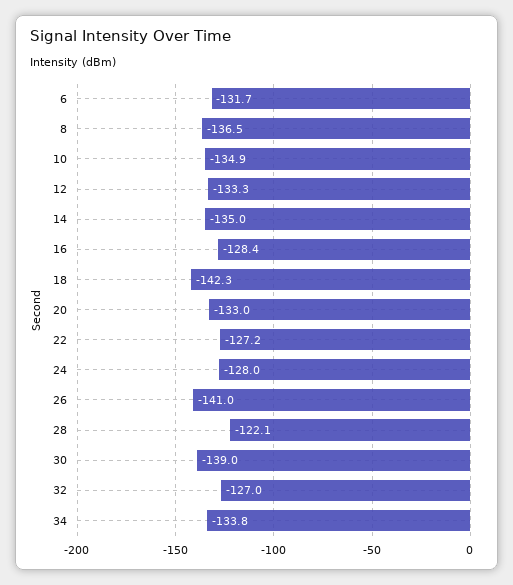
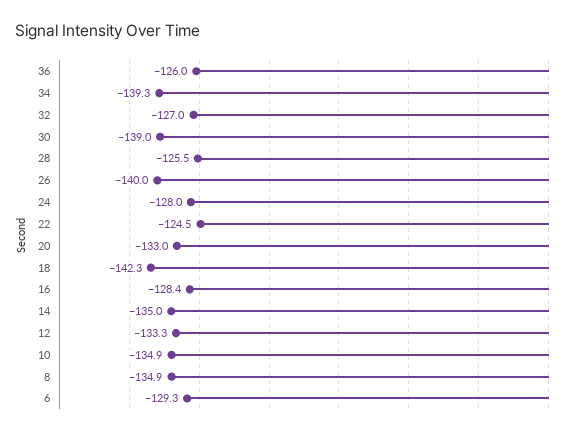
6: -131.7 -> -129.3
8: -136.5 -> -134.9
22: -127.2 -> -124.5
26: -141 -> -140
28: -122.1 -> -125.5
34: -133.8 -> -139.3
36: none -> -126

